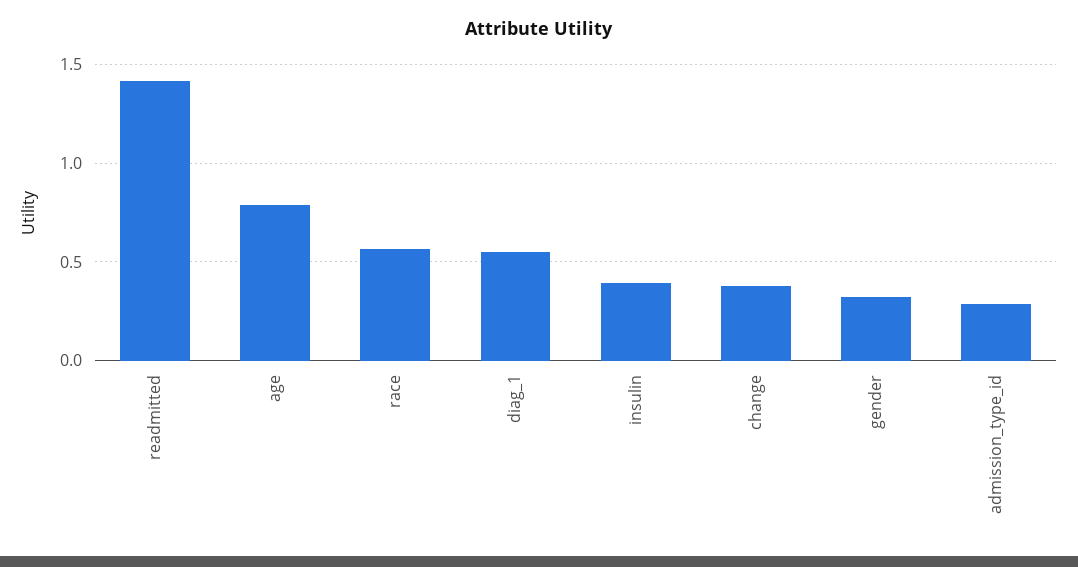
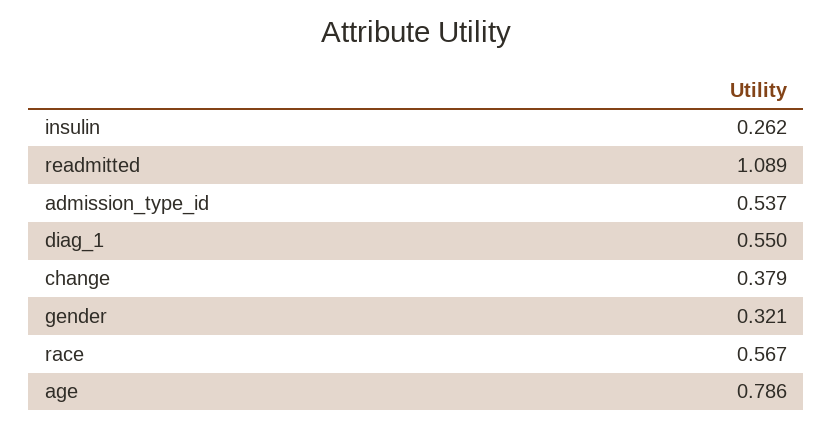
readmitted: 1.4 -> 1.089
insulin: 0.4 -> 0.262
admission_type_id: 0.3 -> 0.537

